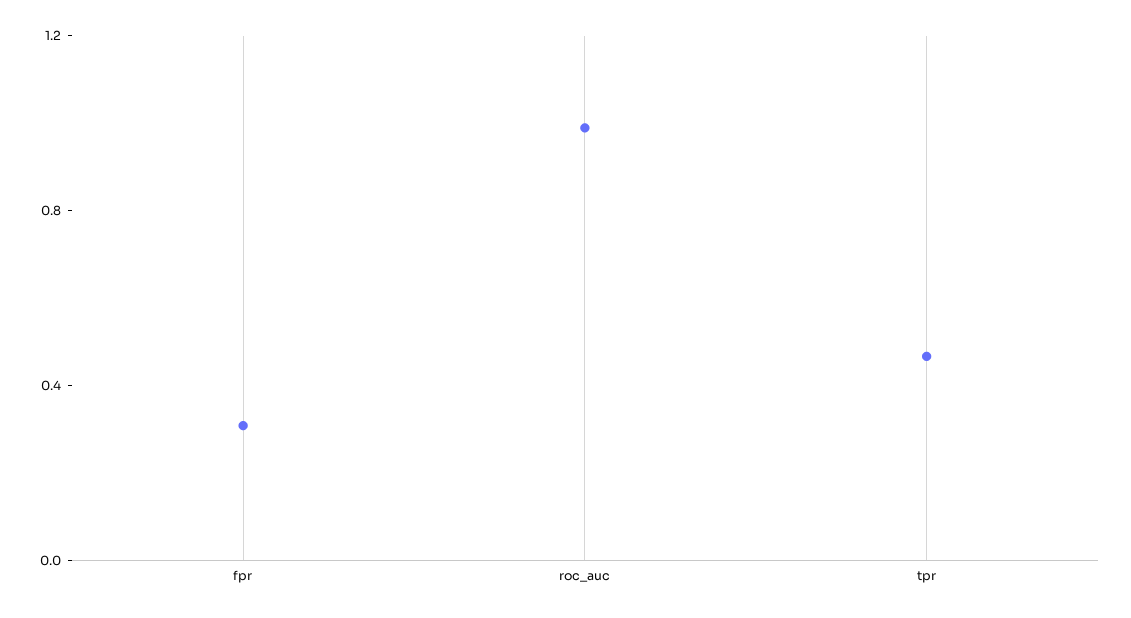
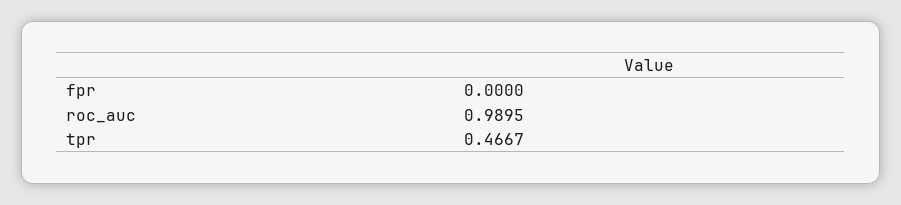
fpr: 0.3 -> 0

